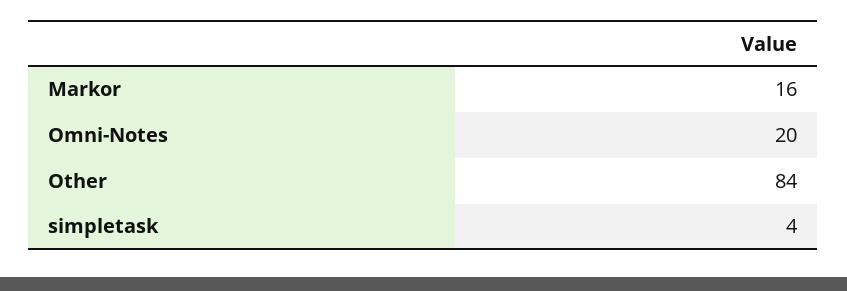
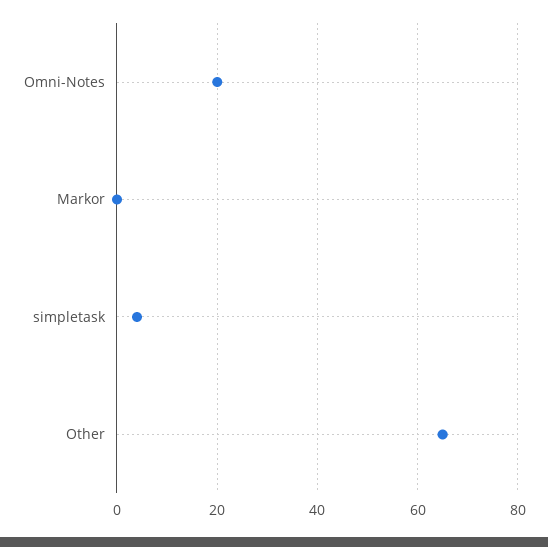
Markor: 16 -> 0
Other: 84 -> 65

